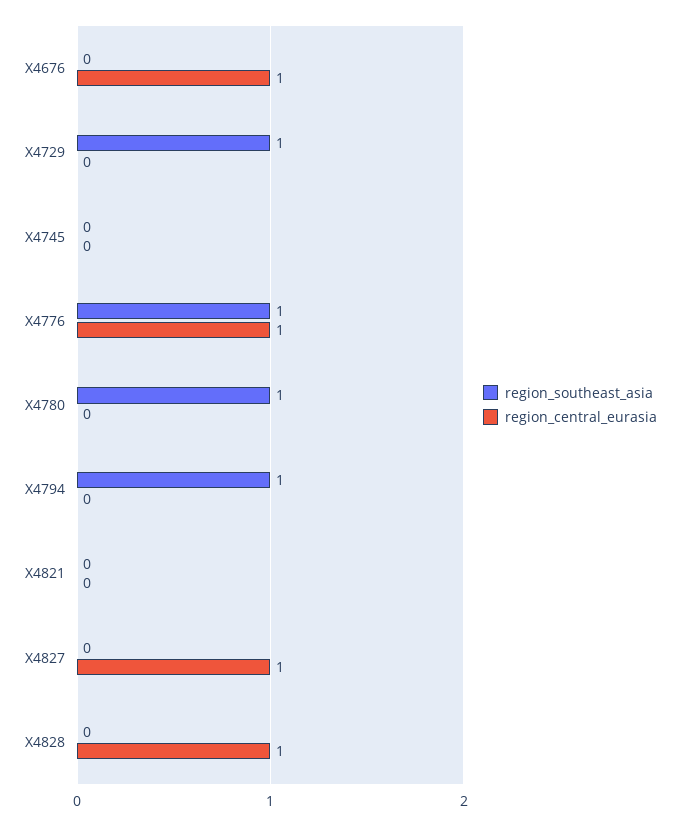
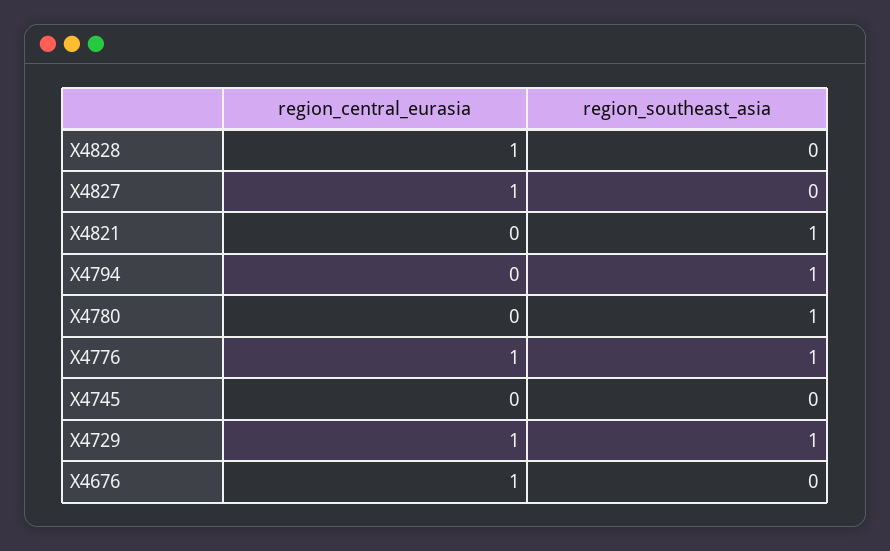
region_central_eurasia, X4729: 0 -> 1
region_southeast_asia, X4821: 0 -> 1

